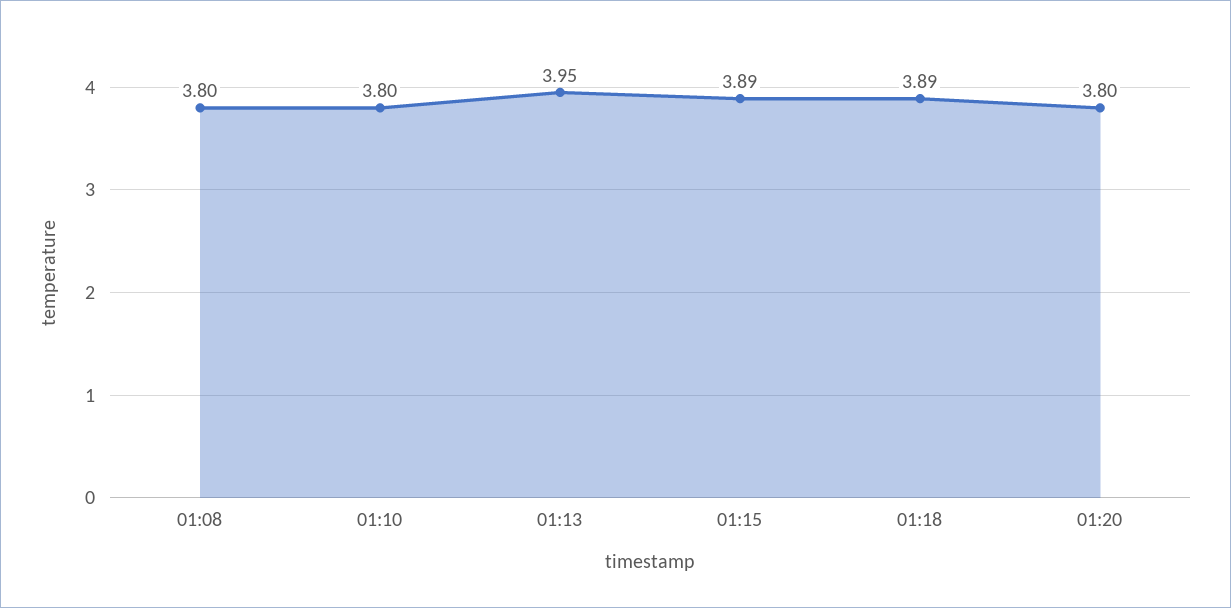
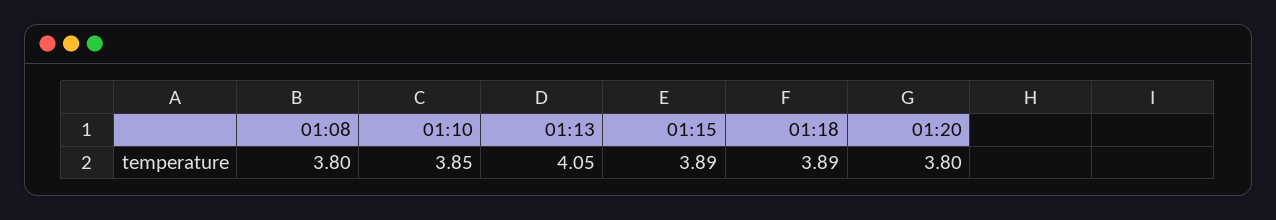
01:10: 3.8 -> 3.85
01:13: 3.95 -> 4.05

